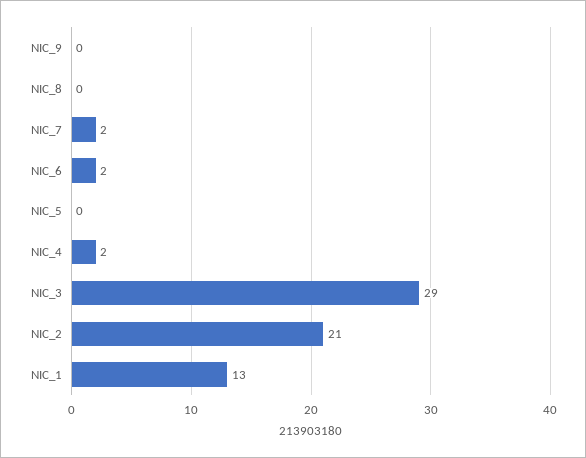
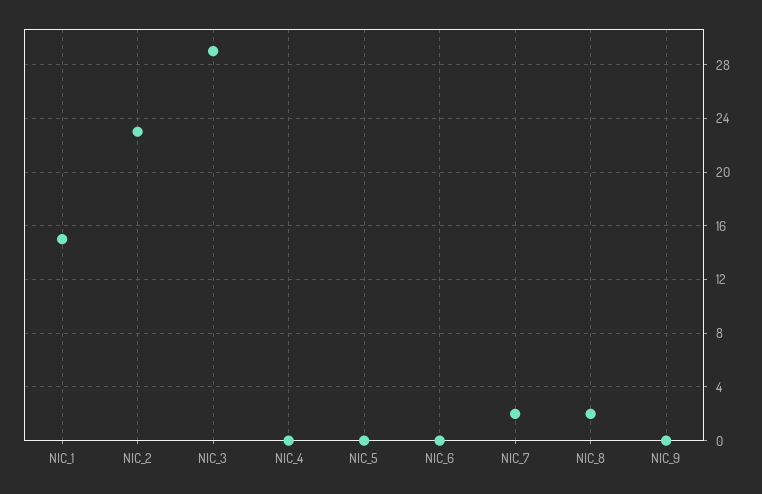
NIC_8: 0 -> 2
NIC_6: 2 -> 0
NIC_4: 2 -> 0
NIC_2: 21 -> 23
NIC_1: 13 -> 15

